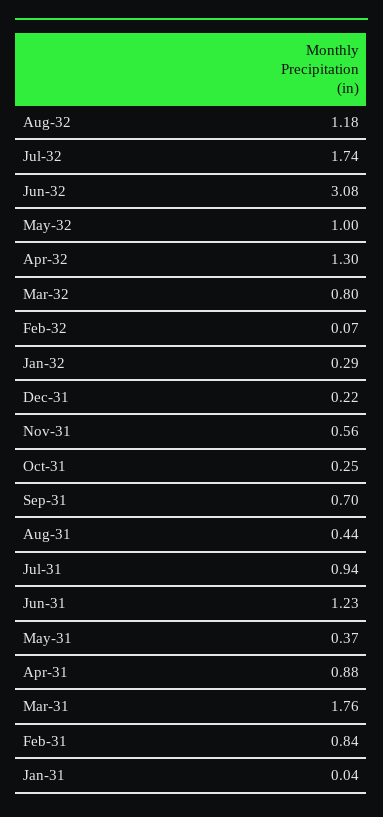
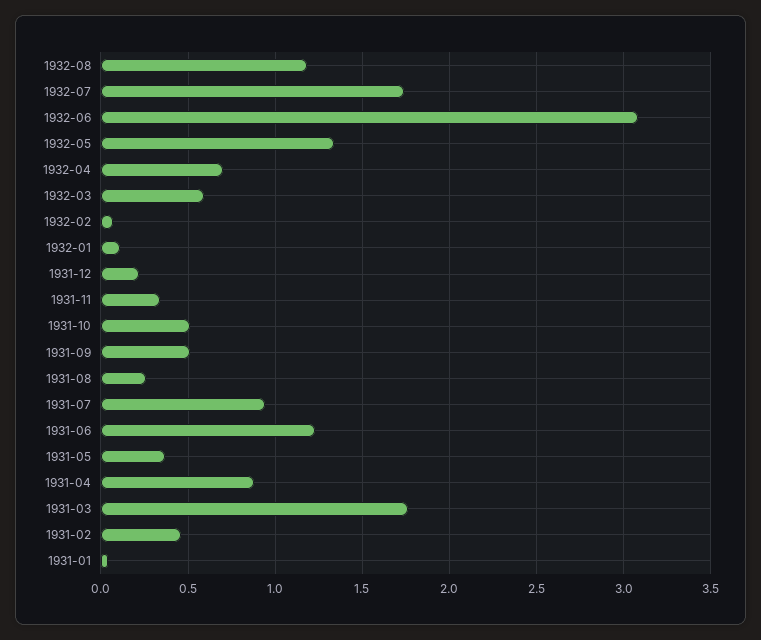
May-32: 1 -> 1.35
Apr-32: 1.3 -> 0.7
Mar-32: 0.8 -> 0.6
Jan-32: 0.29 -> 0.1
Nov-31: 0.56 -> 0.35
Oct-31: 0.25 -> 0.5
Sep-31: 0.7 -> 0.5
Aug-31: 0.44 -> 0.25
Feb-31: 0.84 -> 0.45

